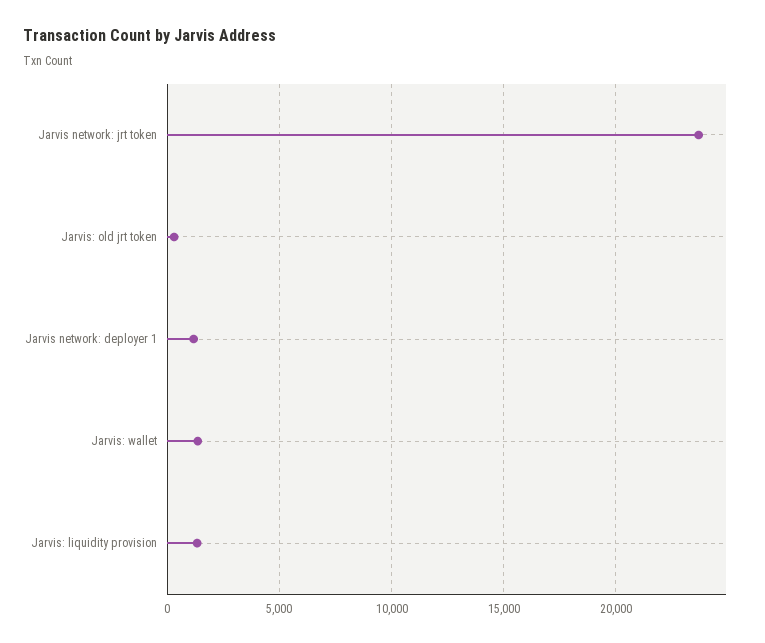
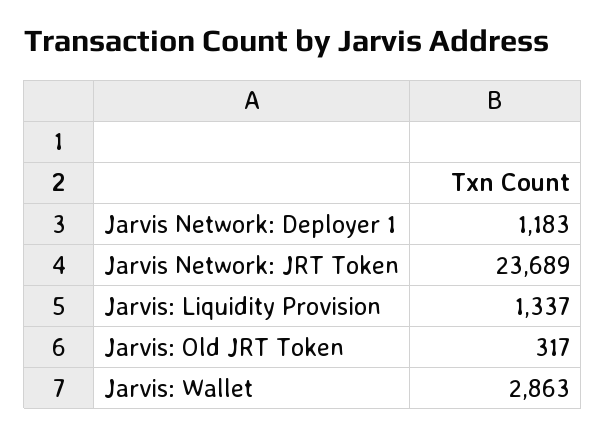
Jarvis: wallet: 1500 -> 2863

